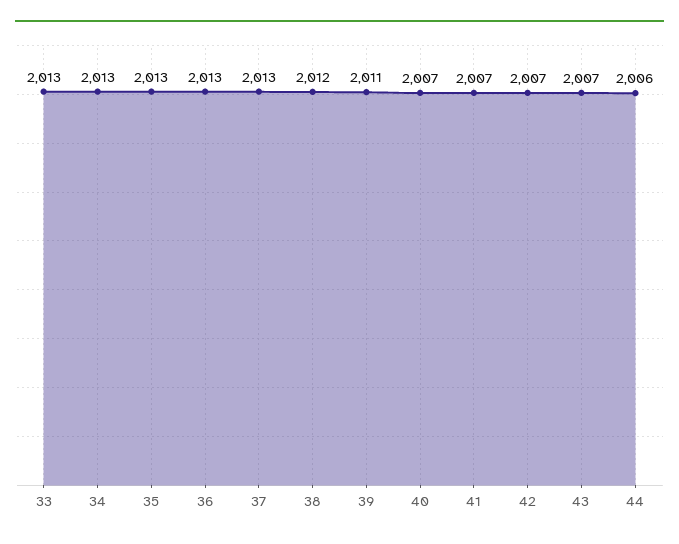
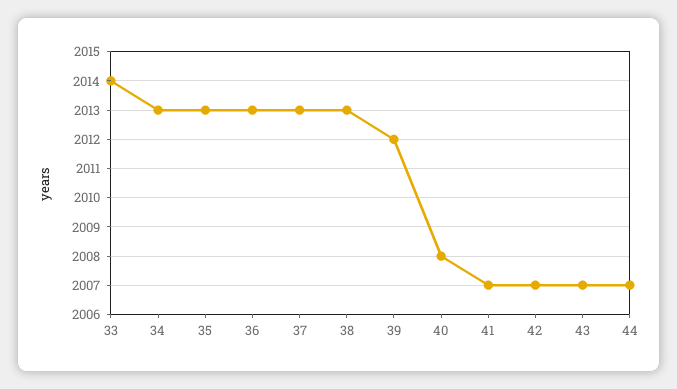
33: 2013 -> 2014
38: 2012 -> 2013
39: 2011 -> 2012
40: 2007 -> 2008
44: 2006 -> 2007

